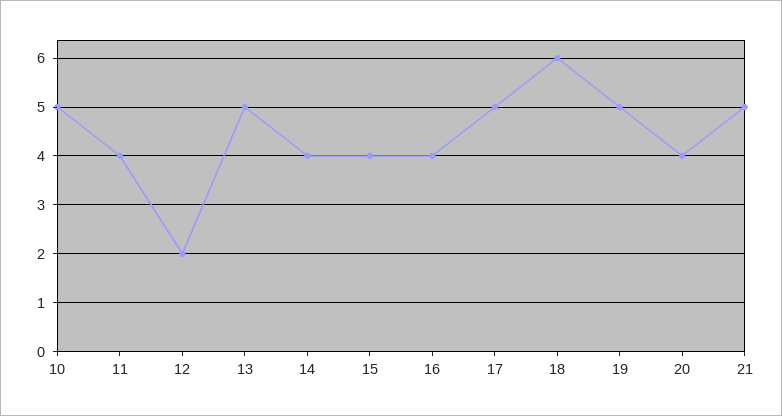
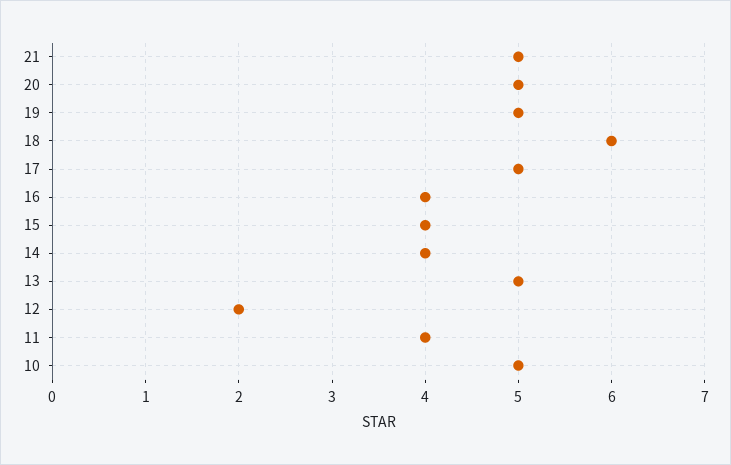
20: 4 -> 5

